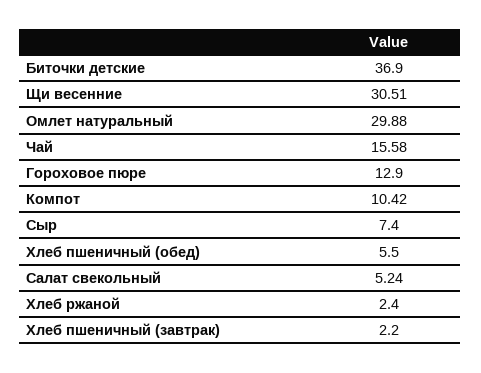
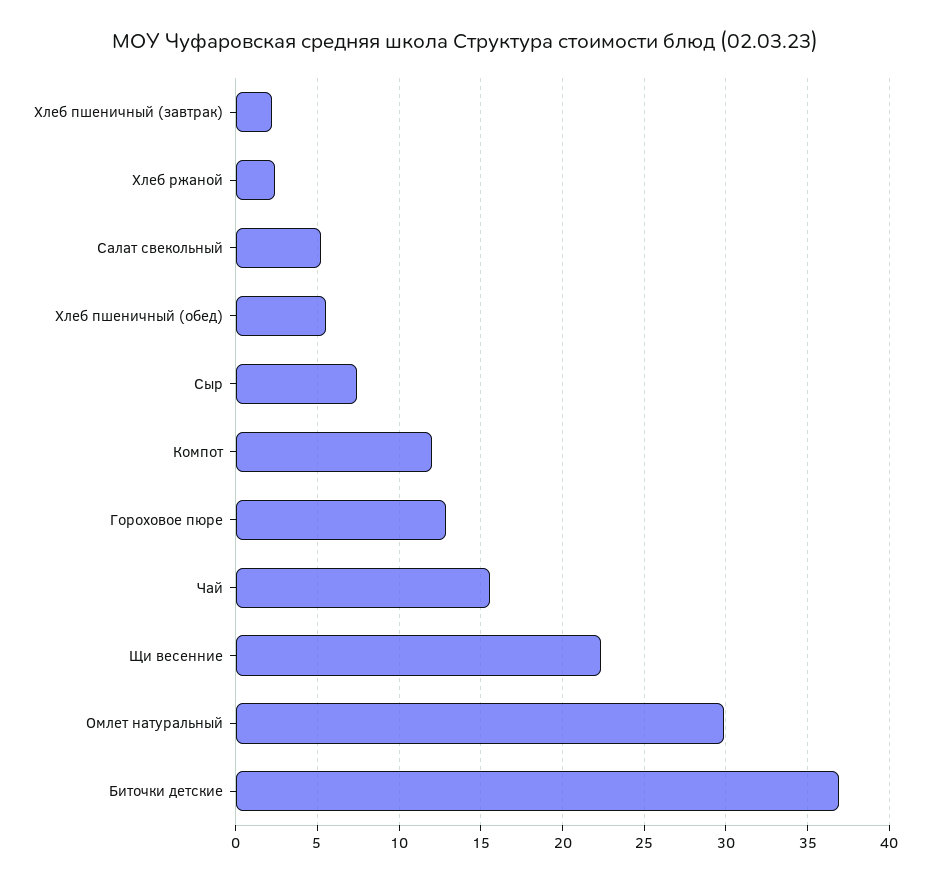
Щи весенние: 30.51 -> 22.5
Компот: 10.42 -> 12

